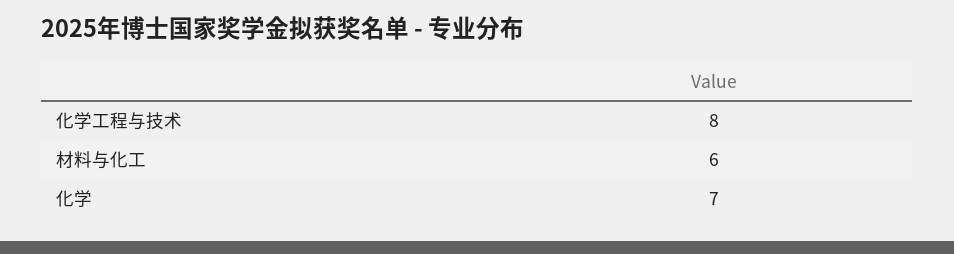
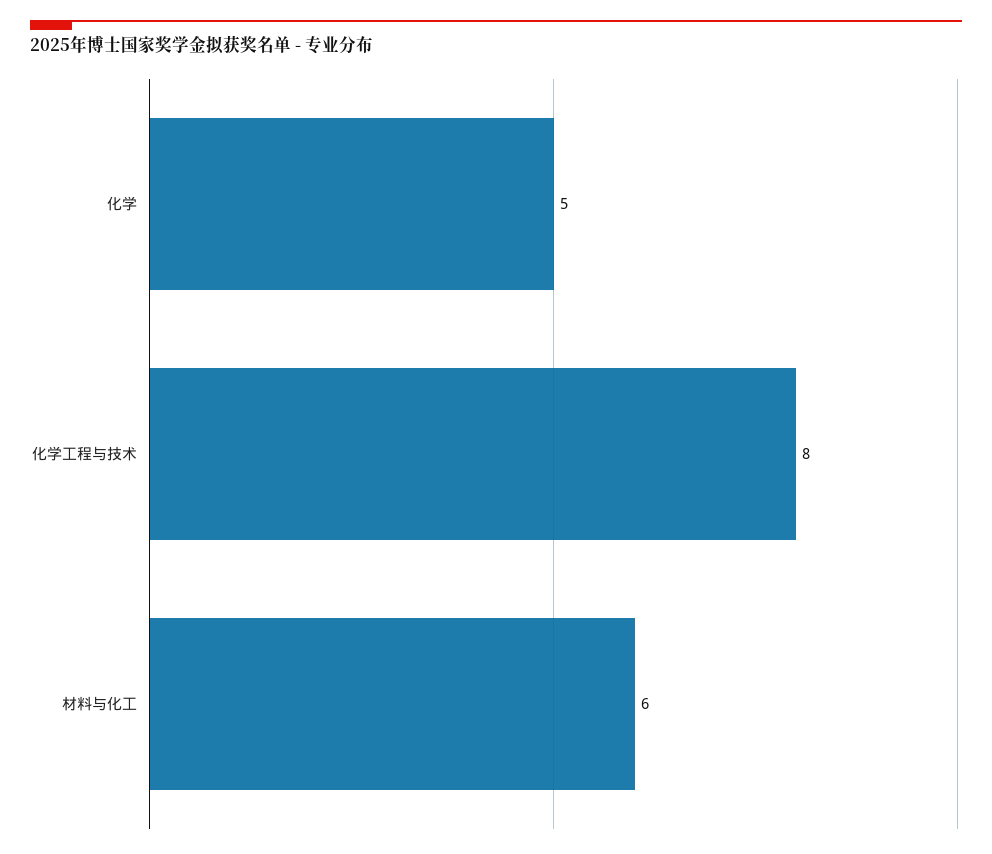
化学: 7 -> 5

